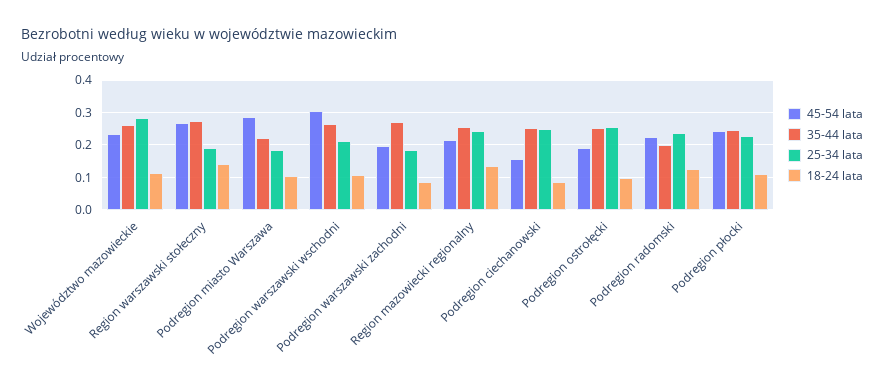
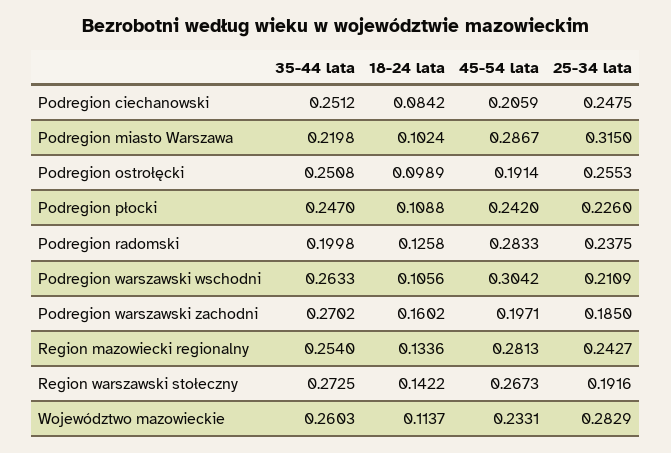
25-34 lata, Podregion miasto Warszawa: 0.18 -> 0.315
18-24 lata, Podregion warszawski zachodni: 0.08 -> 0.1602
45-54 lata, Region mazowiecki regionalny: 0.22 -> 0.2813
45-54 lata, Podregion ciechanowski: 0.16 -> 0.2059
45-54 lata, Podregion radomski: 0.22 -> 0.2833

